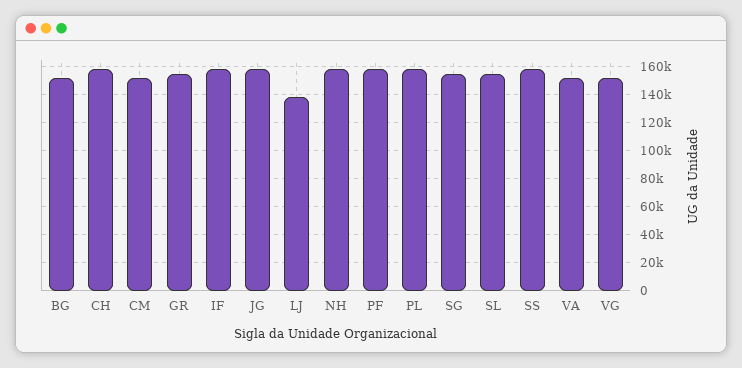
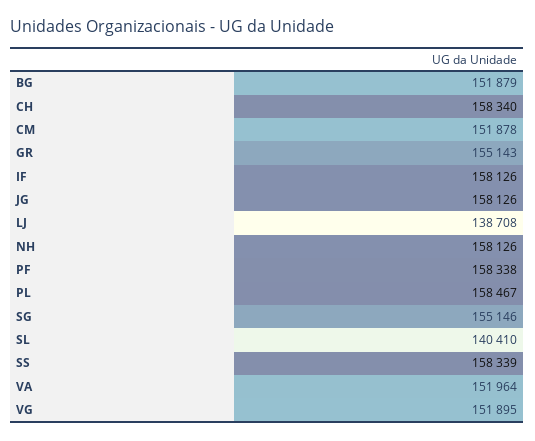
SL: 155000 -> 140410

